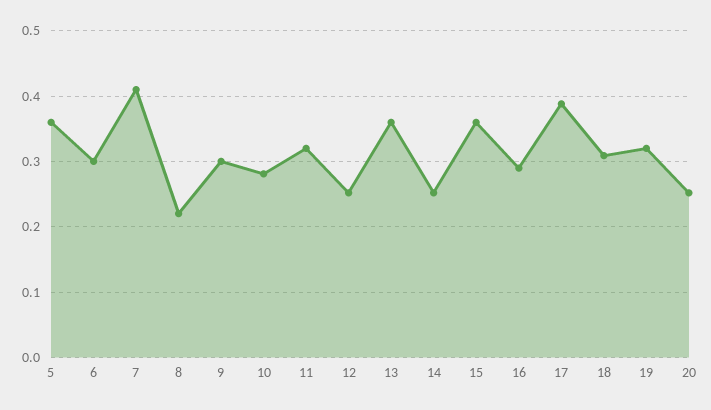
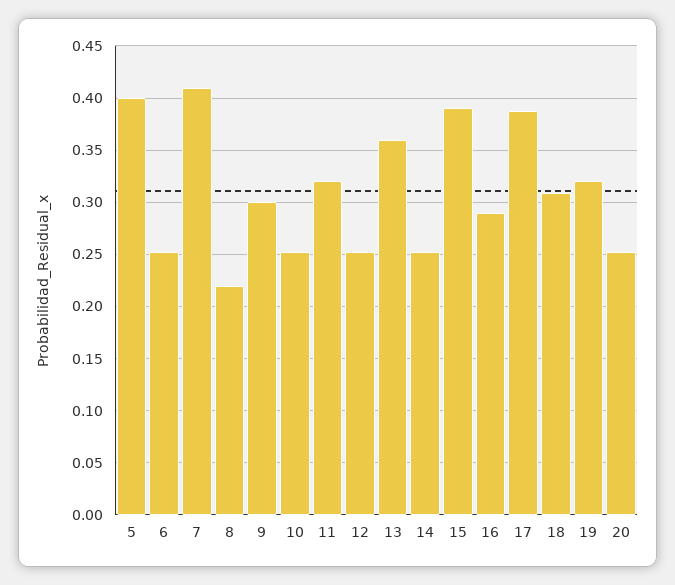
5: 0.36 -> 0.4
6: 0.3 -> 0.25
10: 0.28 -> 0.25
15: 0.36 -> 0.39

